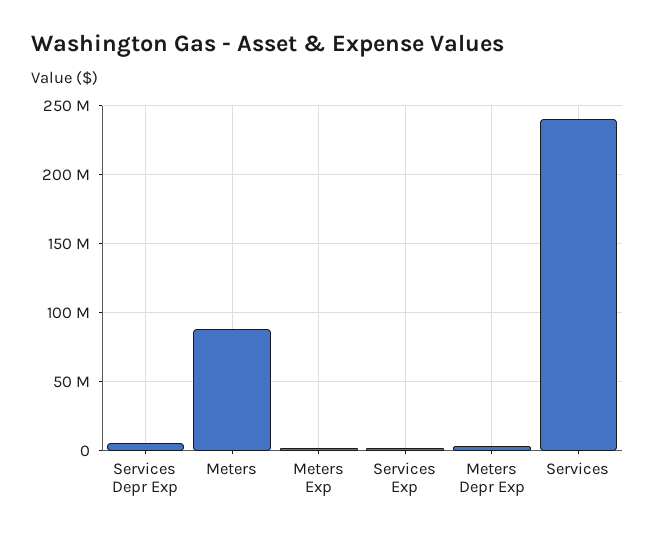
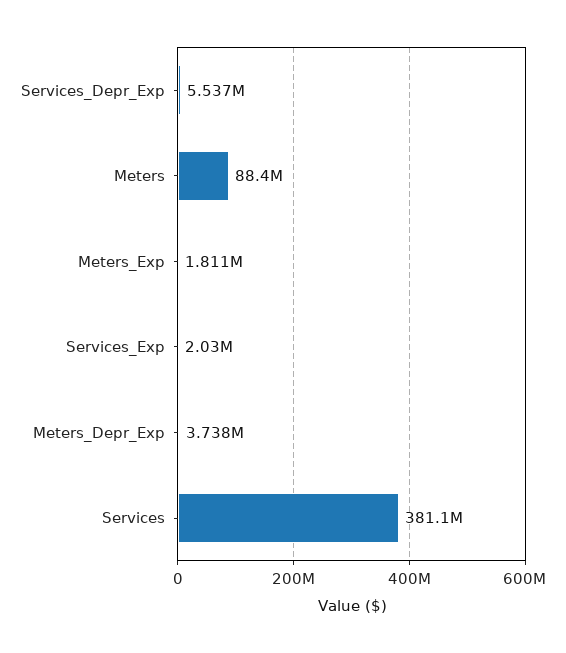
Services: 240000000 -> 381100000

